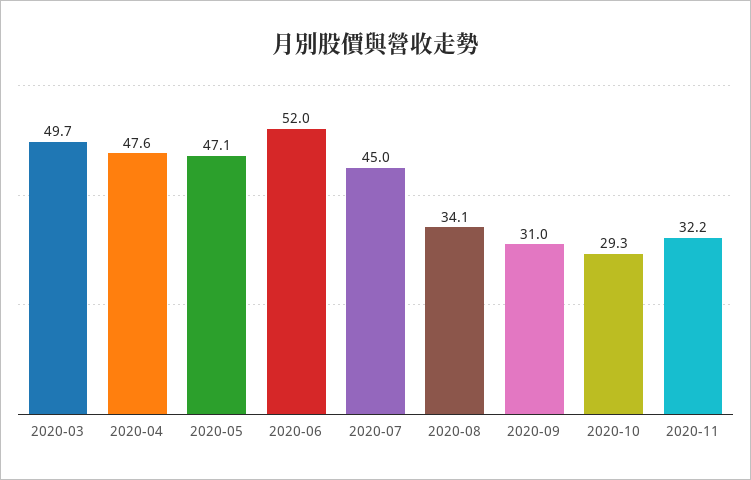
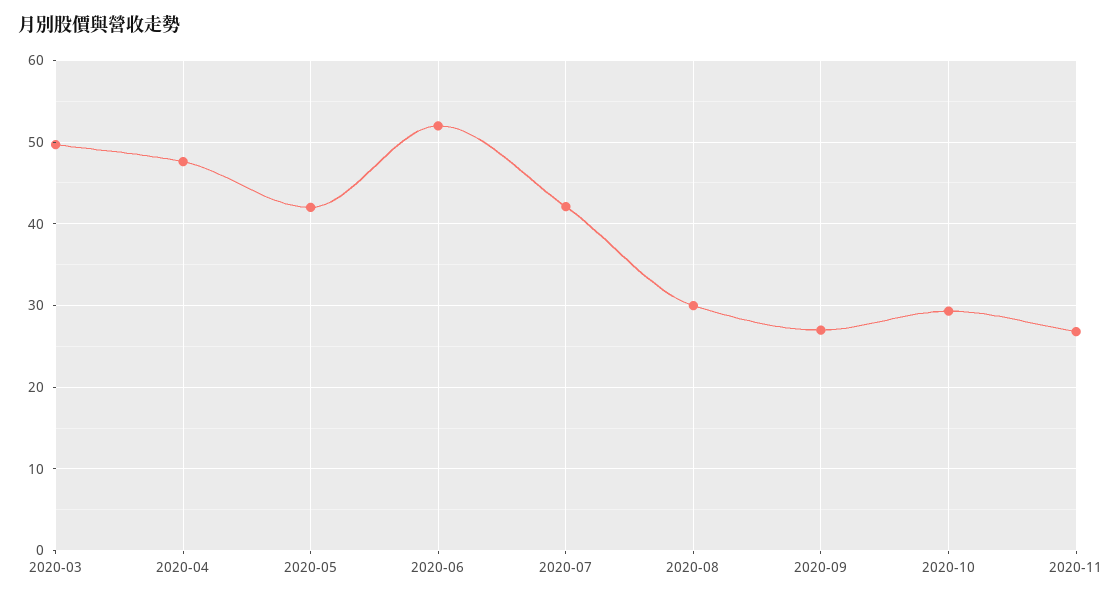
2020-05: 47.1 -> 42
2020-07: 45 -> 42
2020-08: 34.1 -> 30
2020-09: 31 -> 27
2020-11: 32.2 -> 27

